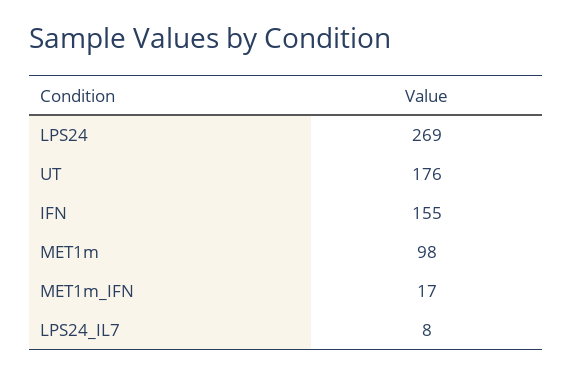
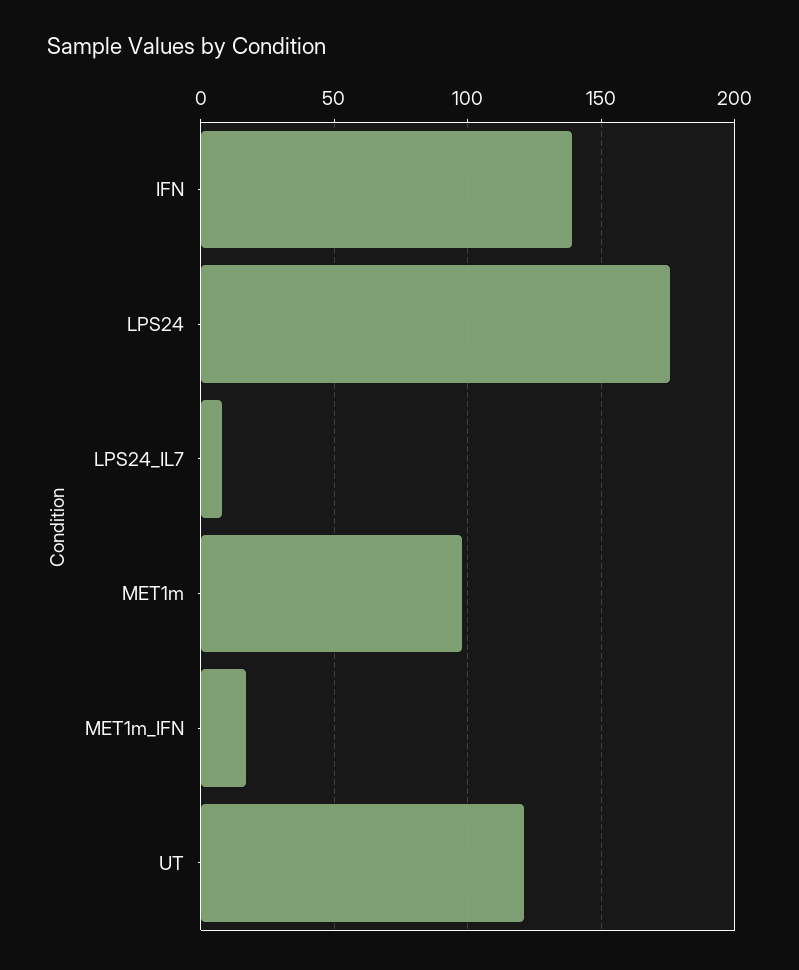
LPS24: 269 -> 175
UT: 176 -> 120
IFN: 155 -> 140

